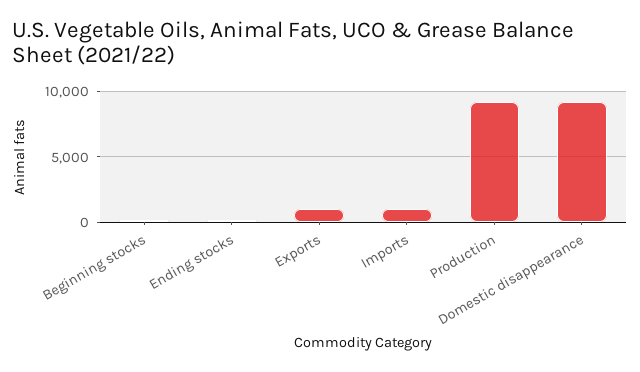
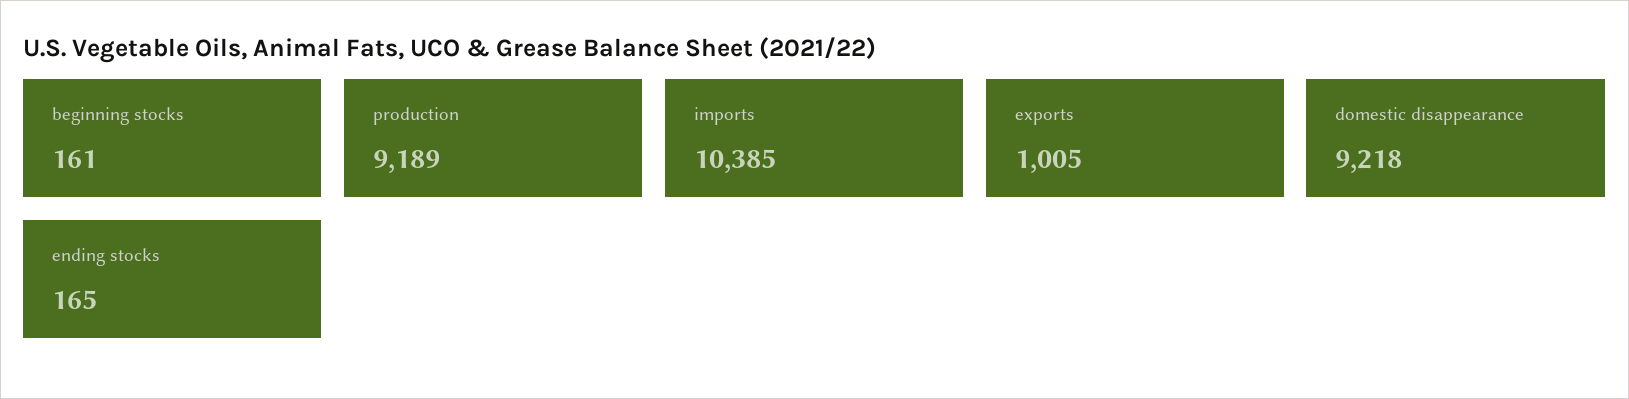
Imports: 1000 -> 10385

